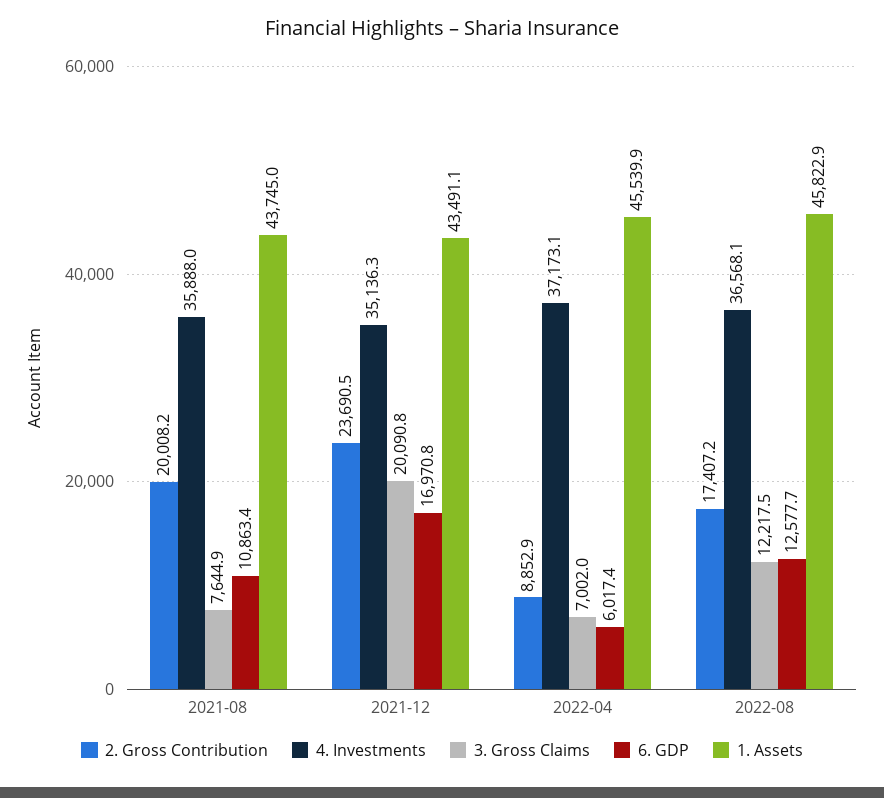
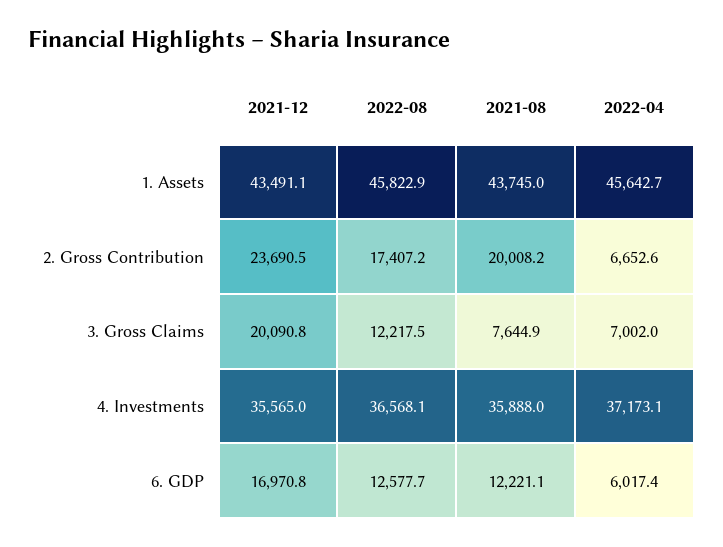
6. GDP, 2021-08: 10863.4 -> 12221.1
4. Investments, 2021-12: 35136.3 -> 35565
2. Gross Contribution, 2022-04: 8852.9 -> 6652.6
1. Assets, 2022-04: 45539.9 -> 45642.7

